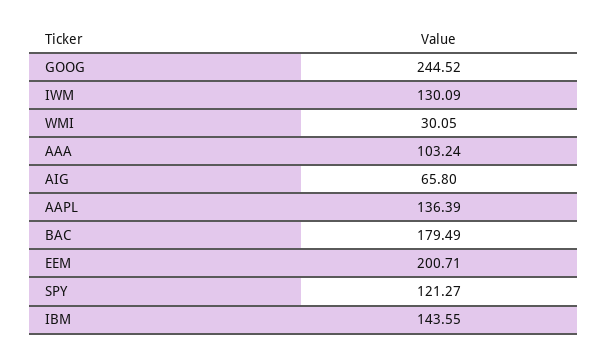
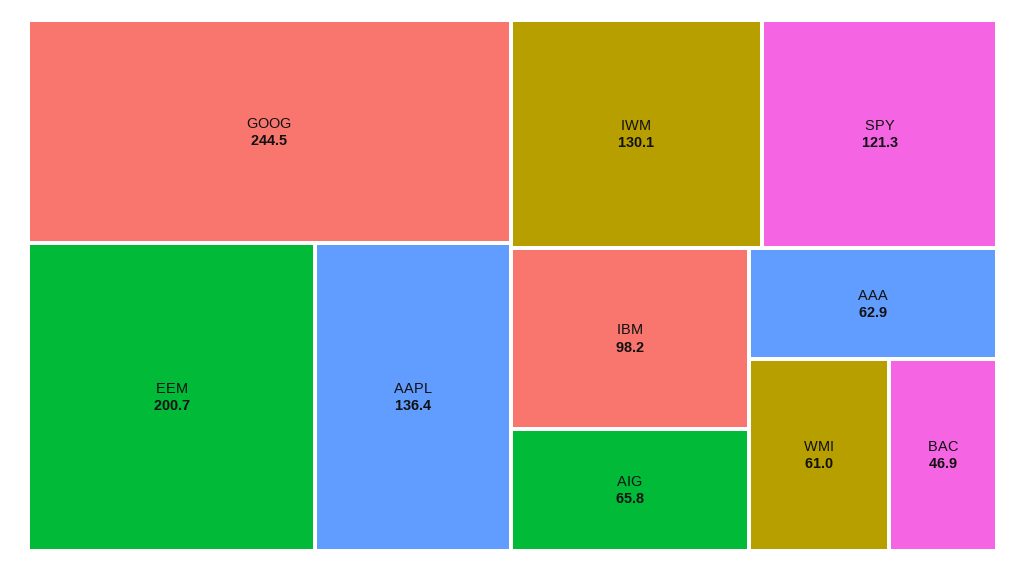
WMI: 30.05 -> 61
AAA: 103.24 -> 62.9
BAC: 179.49 -> 46.9
IBM: 143.55 -> 98.2

